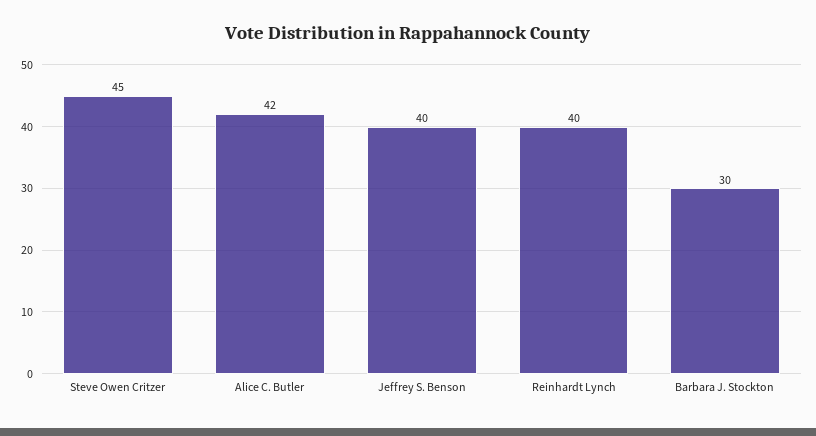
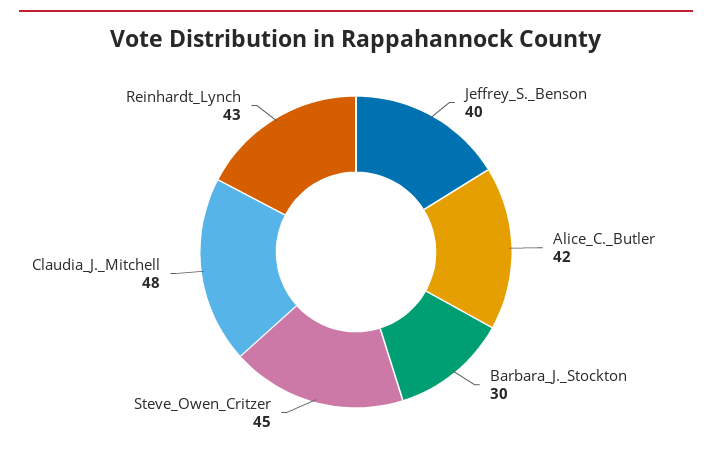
Reinhardt Lynch: 40 -> 43
Claudia_J._Mitchell: none -> 48

